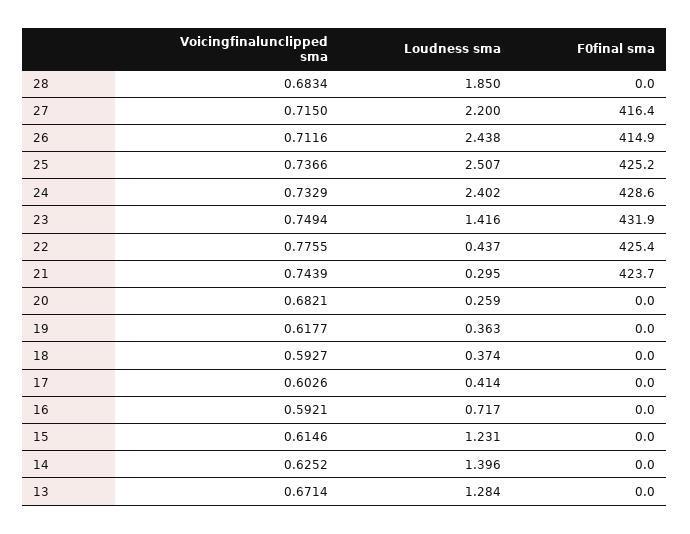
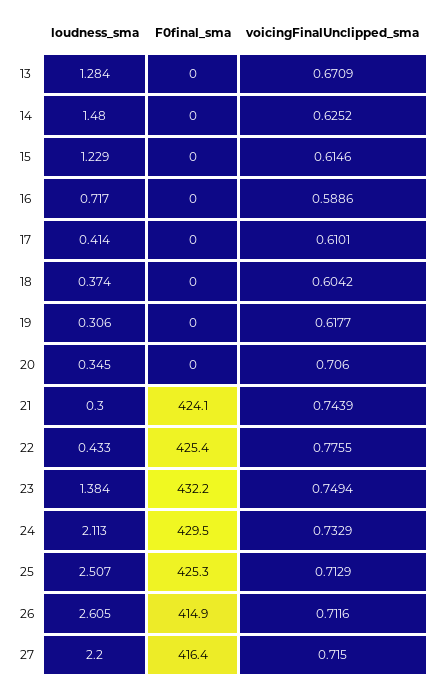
Voicingfinalunclipped sma, 28: 0.6834 -> none
Loudness sma, 28: 1.85 -> none
F0final sma, 28: 0 -> none
Loudness sma, 26: 2.438 -> 2.605
Voicingfinalunclipped sma, 25: 0.7366 -> 0.7129
F0final sma, 25: 425.2 -> 425.3
Loudness sma, 24: 2.402 -> 2.113
F0final sma, 24: 428.6 -> 429.5
Loudness sma, 23: 1.416 -> 1.384
F0final sma, 23: 431.9 -> 432.2
Loudness sma, 22: 0.437 -> 0.433
Loudness sma, 21: 0.295 -> 0.3
F0final sma, 21: 423.7 -> 424.1
Voicingfinalunclipped sma, 20: 0.6821 -> 0.706
Loudness sma, 20: 0.259 -> 0.345
Loudness sma, 19: 0.363 -> 0.306
Voicingfinalunclipped sma, 18: 0.5927 -> 0.6042
Voicingfinalunclipped sma, 17: 0.6026 -> 0.6101
Voicingfinalunclipped sma, 16: 0.5921 -> 0.5886
Loudness sma, 15: 1.231 -> 1.229
Loudness sma, 14: 1.396 -> 1.48
Voicingfinalunclipped sma, 13: 0.6714 -> 0.6709

